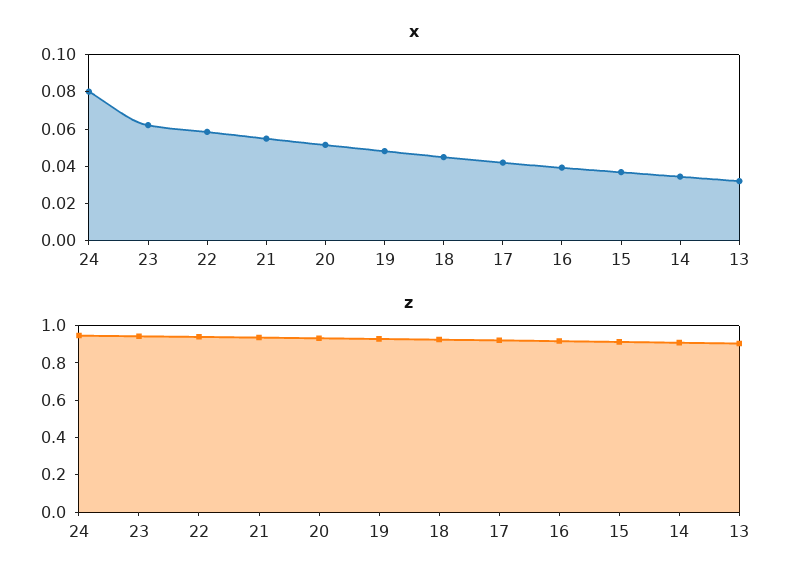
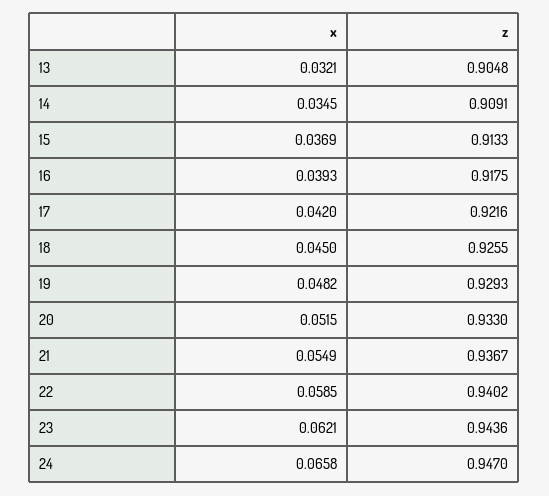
x, 24: 0.08 -> 0.0658

